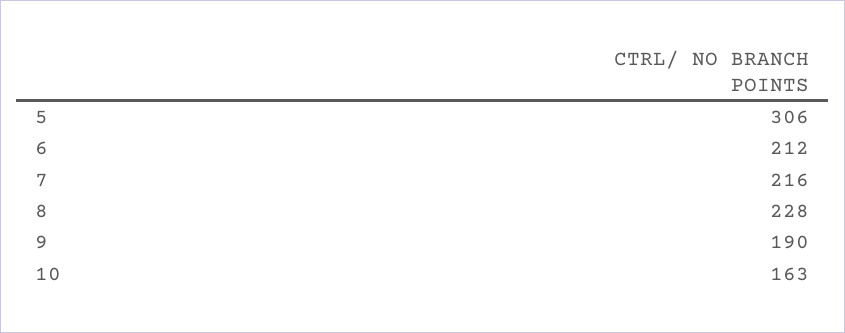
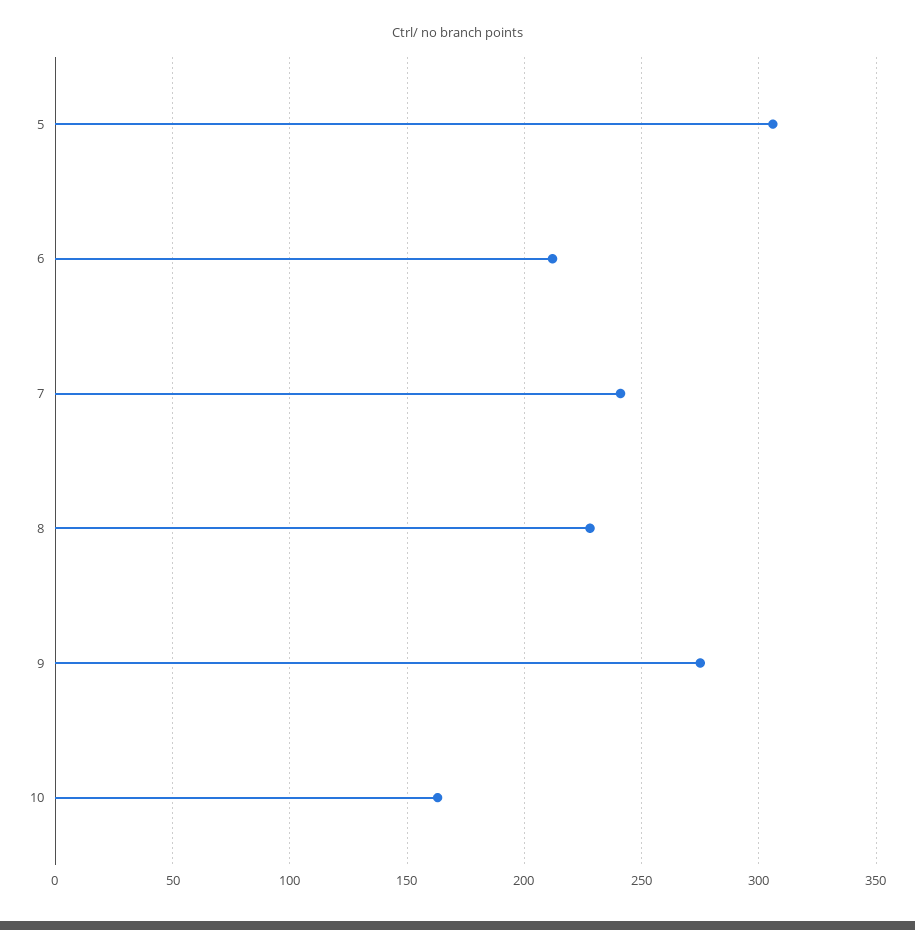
7: 216 -> 240
9: 190 -> 275

